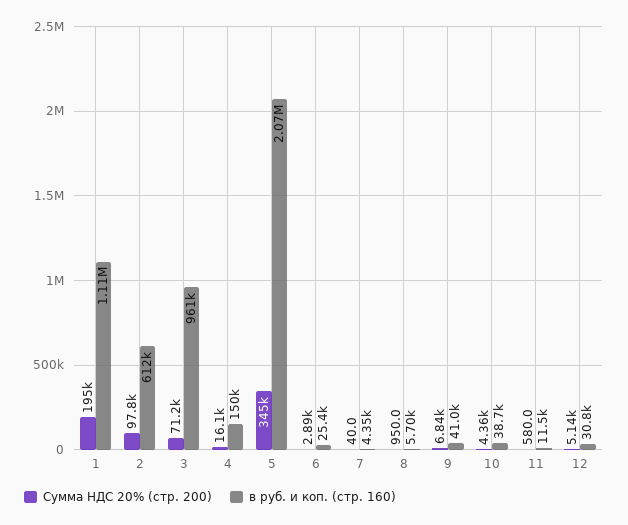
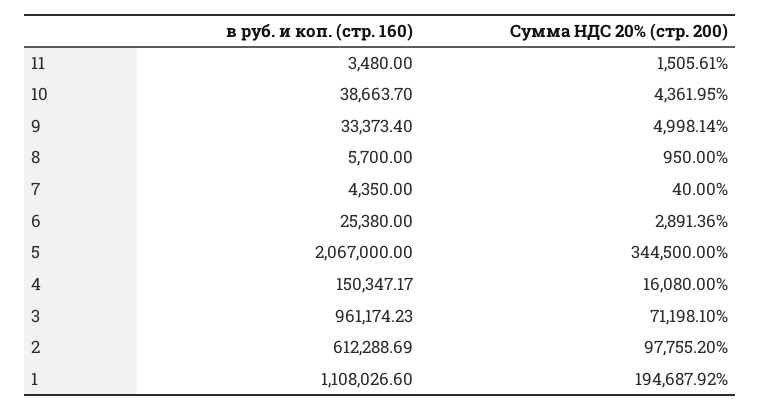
Сумма НДС 20% (стр. 200), 9: 6840 -> 4998.14
в руб. и коп. (стр. 160), 9: 41000 -> 33373.4
Сумма НДС 20% (стр. 200), 11: 580 -> 1505.61
в руб. и коп. (стр. 160), 11: 11500 -> 3480
Сумма НДС 20% (стр. 200), 12: 5140 -> none
в руб. и коп. (стр. 160), 12: 30800 -> none

